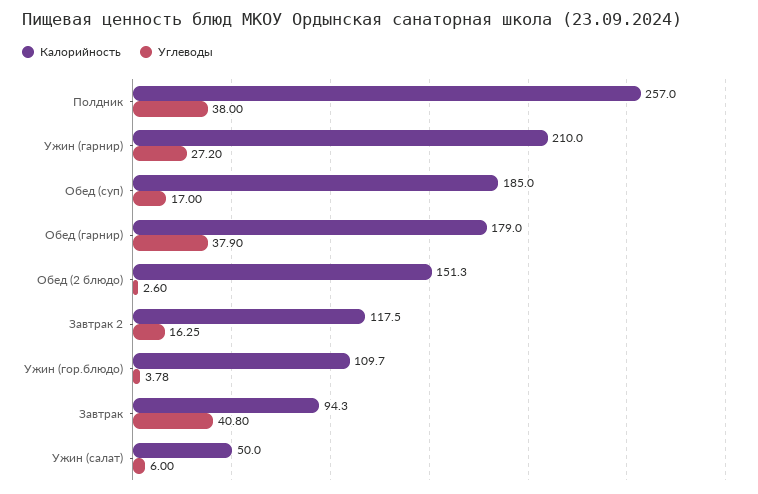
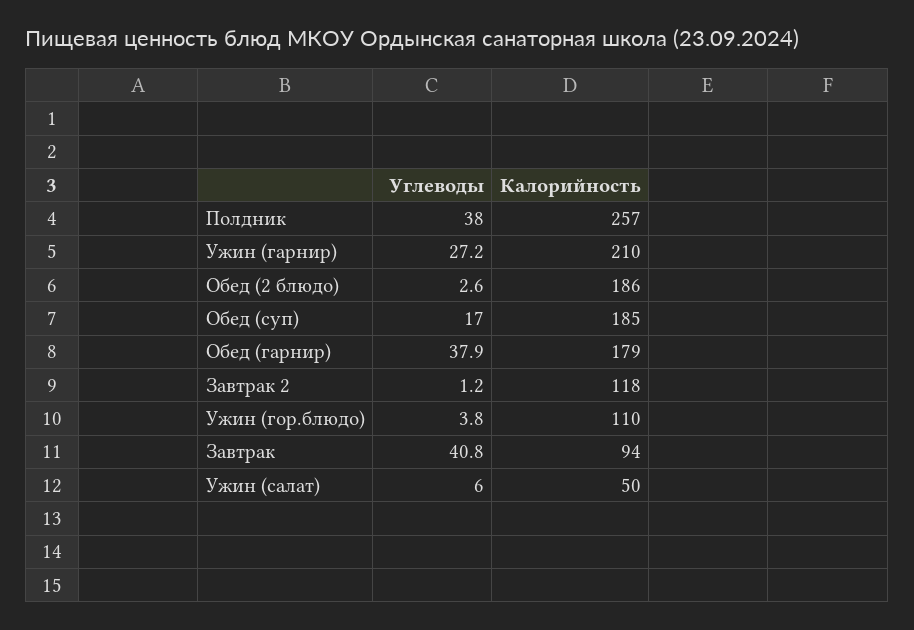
Калорийность, Обед (2 блюдо): 151.3 -> 186
Углеводы, Завтрак 2: 16.25 -> 1.2

